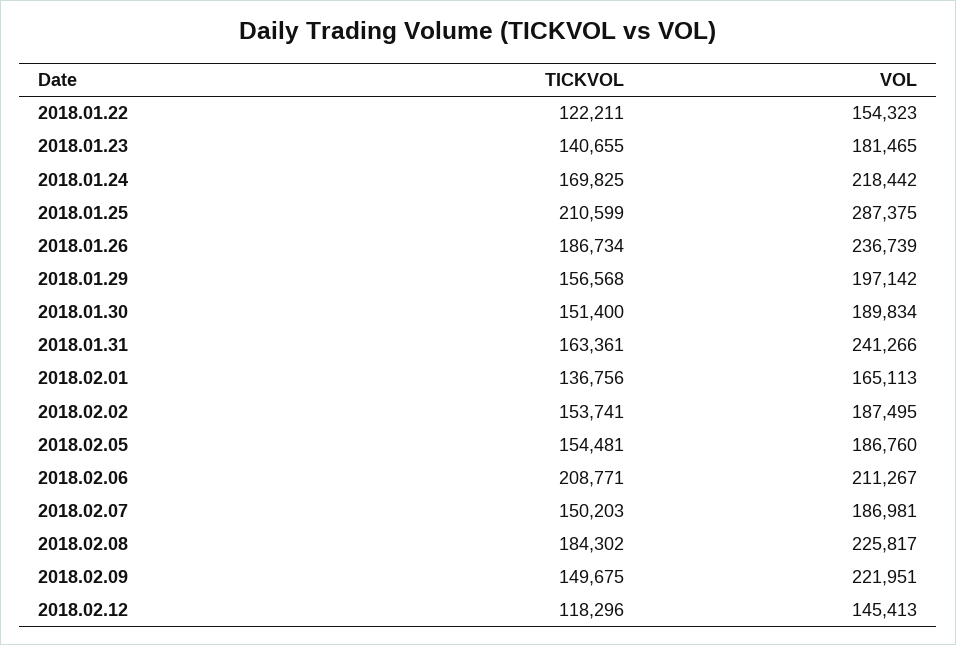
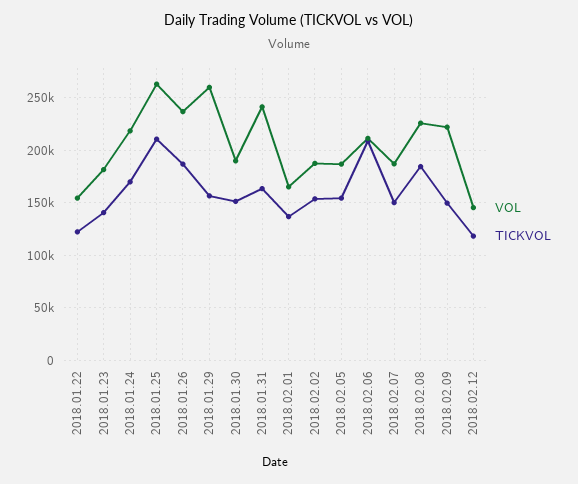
VOL, 2018.01.25: 287375 -> 260000
VOL, 2018.01.29: 197142 -> 260000

